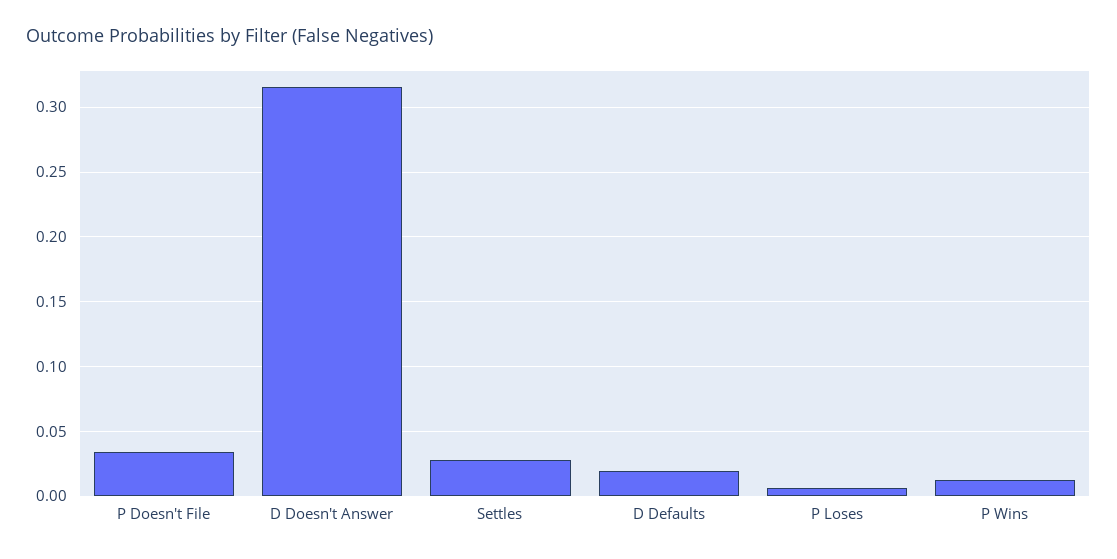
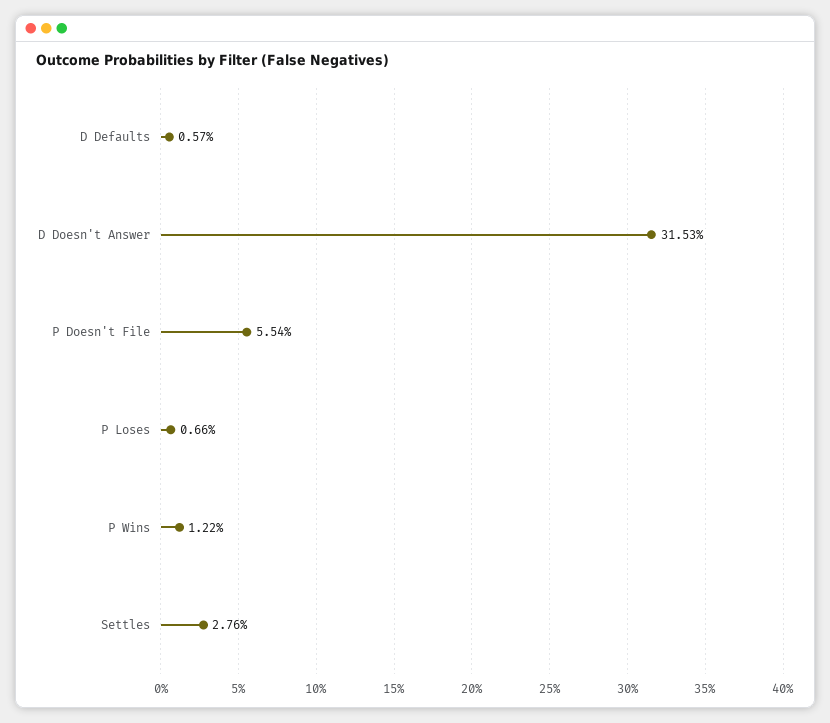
P Doesn't File: 0.035 -> 0.0554
D Defaults: 0.02 -> 0.0057

